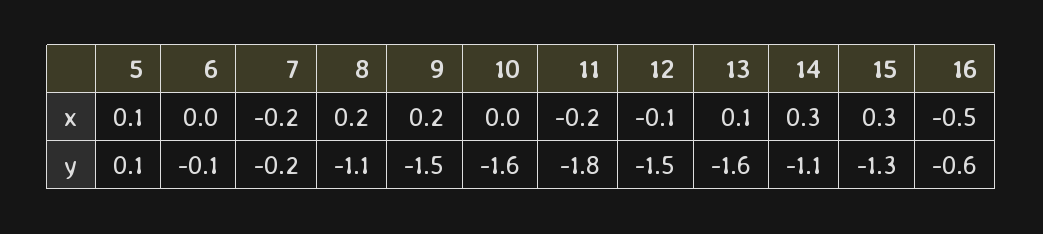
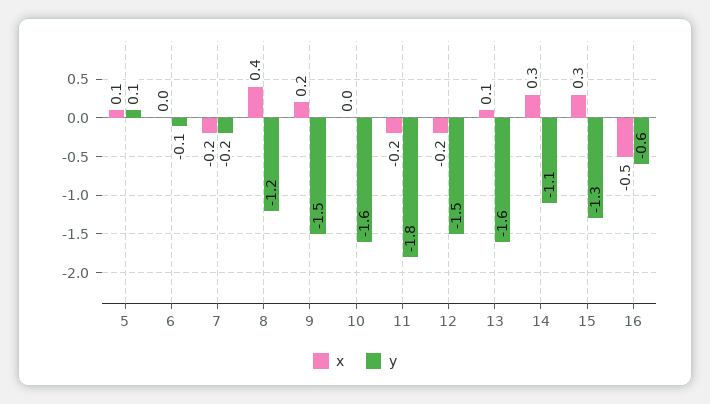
x, 8: 0.2 -> 0.4
x, 12: -0.1 -> -0.2
y, 8: -1.1 -> -1.2

